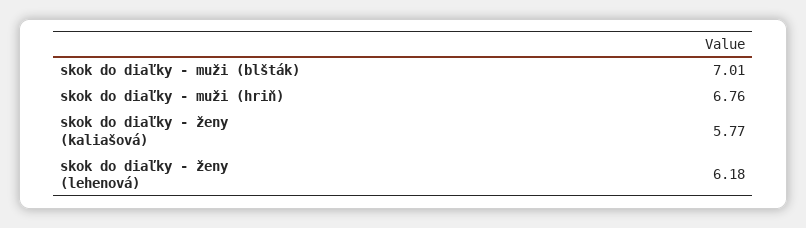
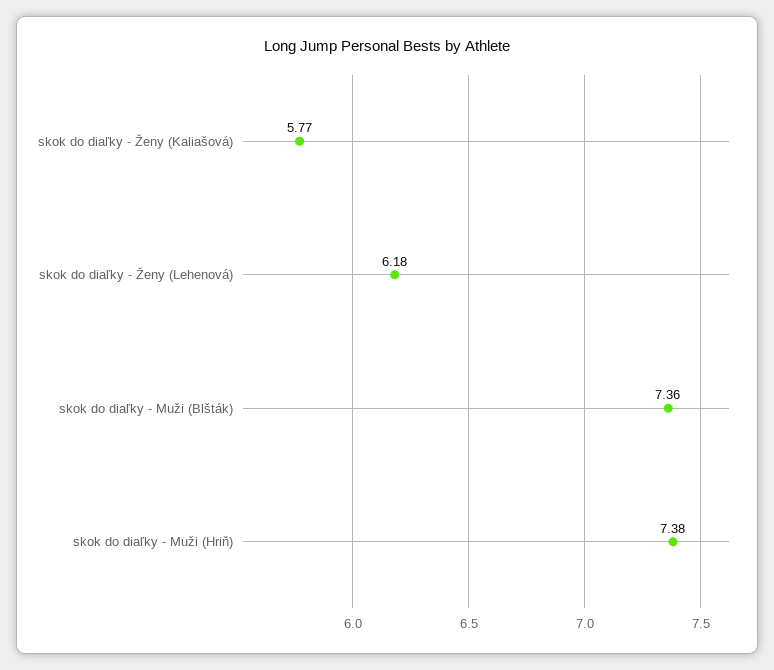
skok do diaľky - muži (blšták): 7.01 -> 7.36
skok do diaľky - muži (hriň): 6.76 -> 7.38

